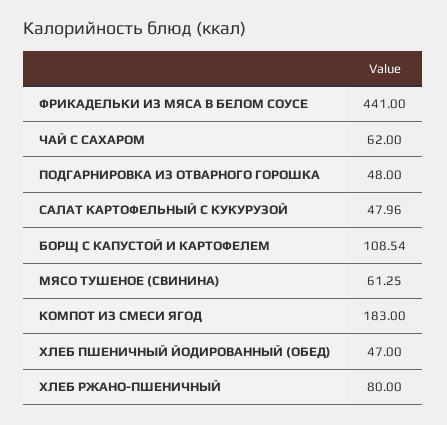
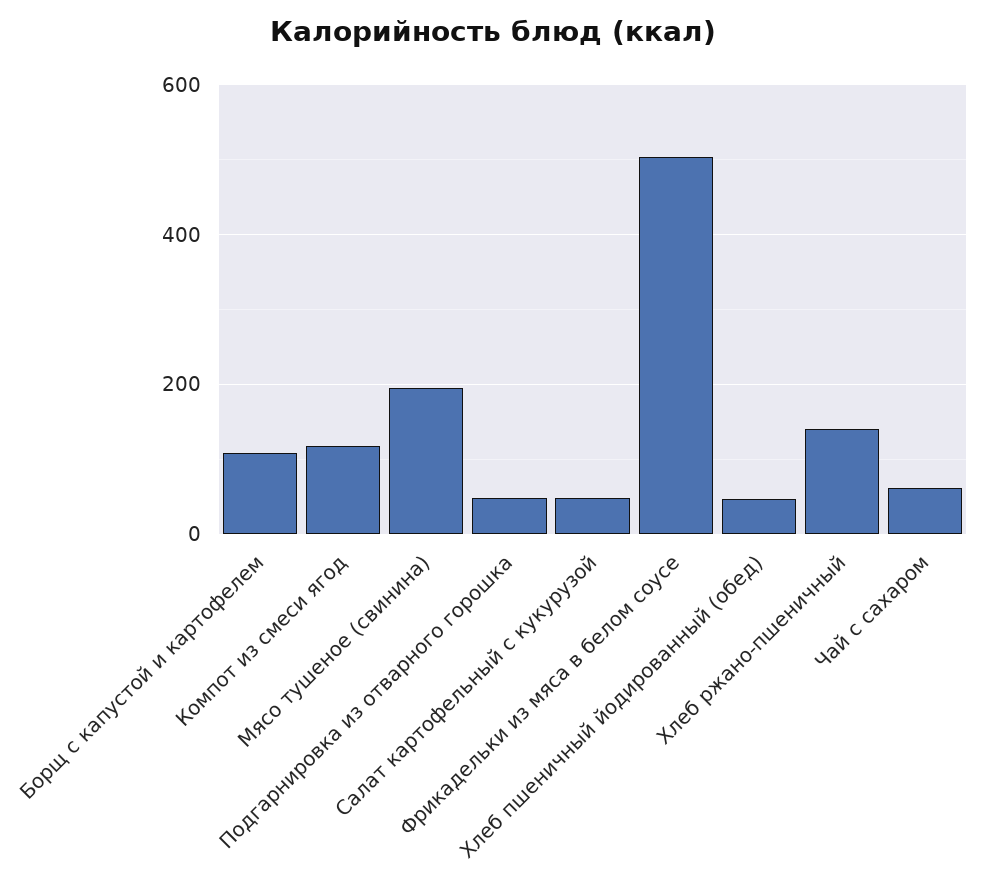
ФРИКАДЕЛЬКИ ИЗ МЯСА В БЕЛОМ СОУСЕ: 441 -> 500
МЯСО ТУШЕНОЕ (СВИНИНА): 61.25 -> 200
КОМПОТ ИЗ СМЕСИ ЯГОД: 183 -> 120
ХЛЕБ РЖАНО-ПШЕНИЧНЫЙ: 80 -> 140

